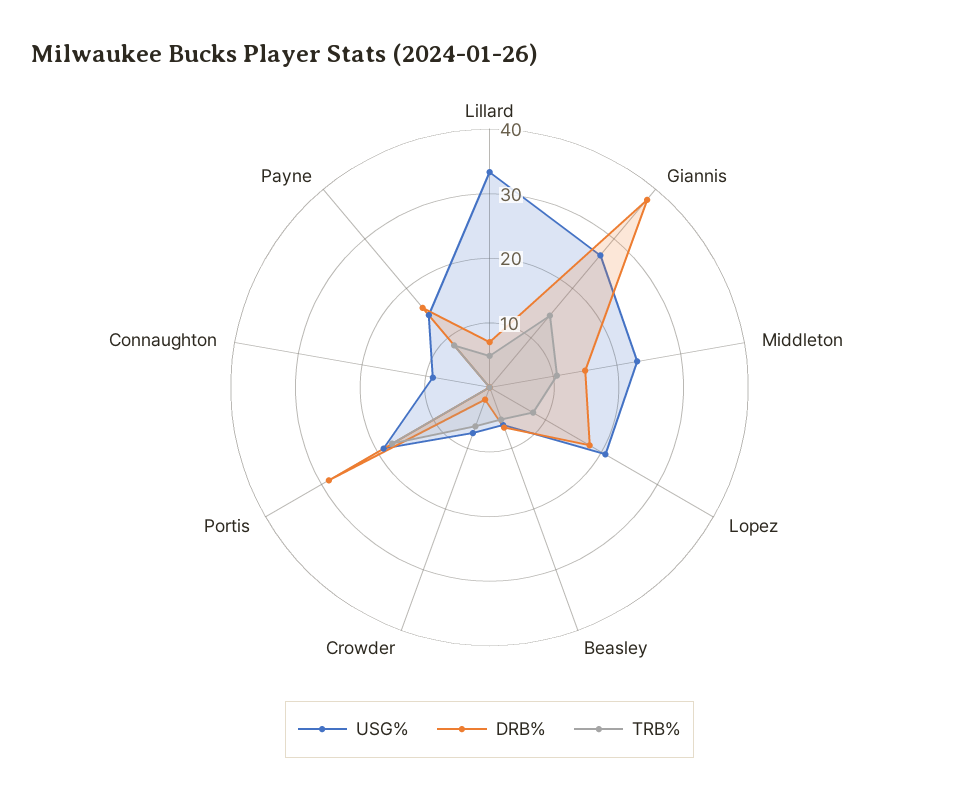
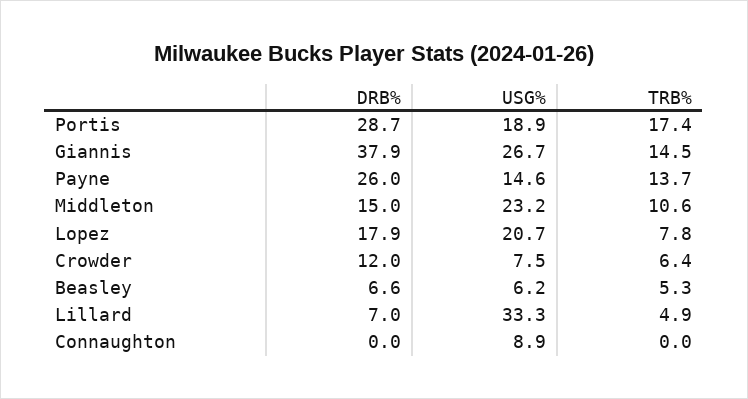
DRB%, Crowder: 2 -> 12
DRB%, Payne: 16 -> 26
TRB%, Payne: 8 -> 13.7

